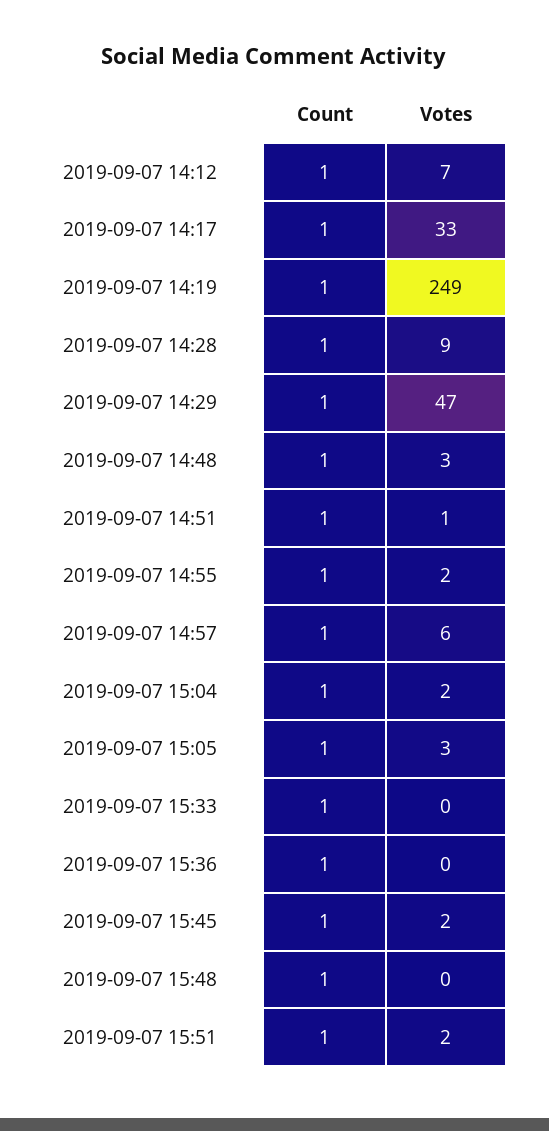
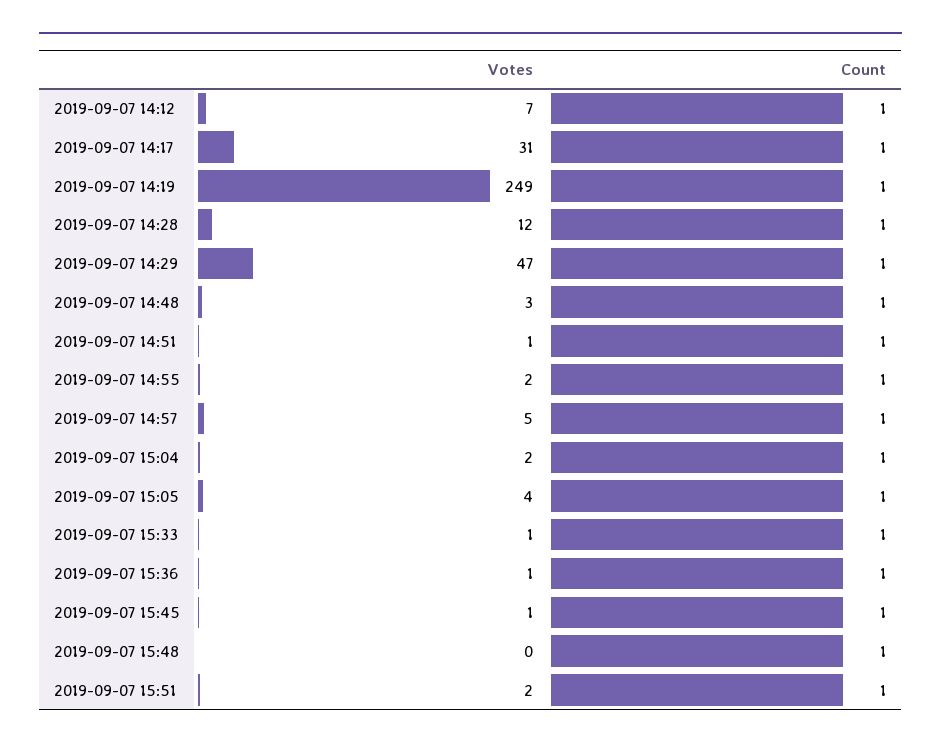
Votes, 2019-09-07 14:17: 33 -> 31
Votes, 2019-09-07 14:28: 9 -> 12
Votes, 2019-09-07 14:57: 6 -> 5
Votes, 2019-09-07 15:05: 3 -> 4
Votes, 2019-09-07 15:33: 0 -> 1
Votes, 2019-09-07 15:36: 0 -> 1
Votes, 2019-09-07 15:45: 2 -> 1

